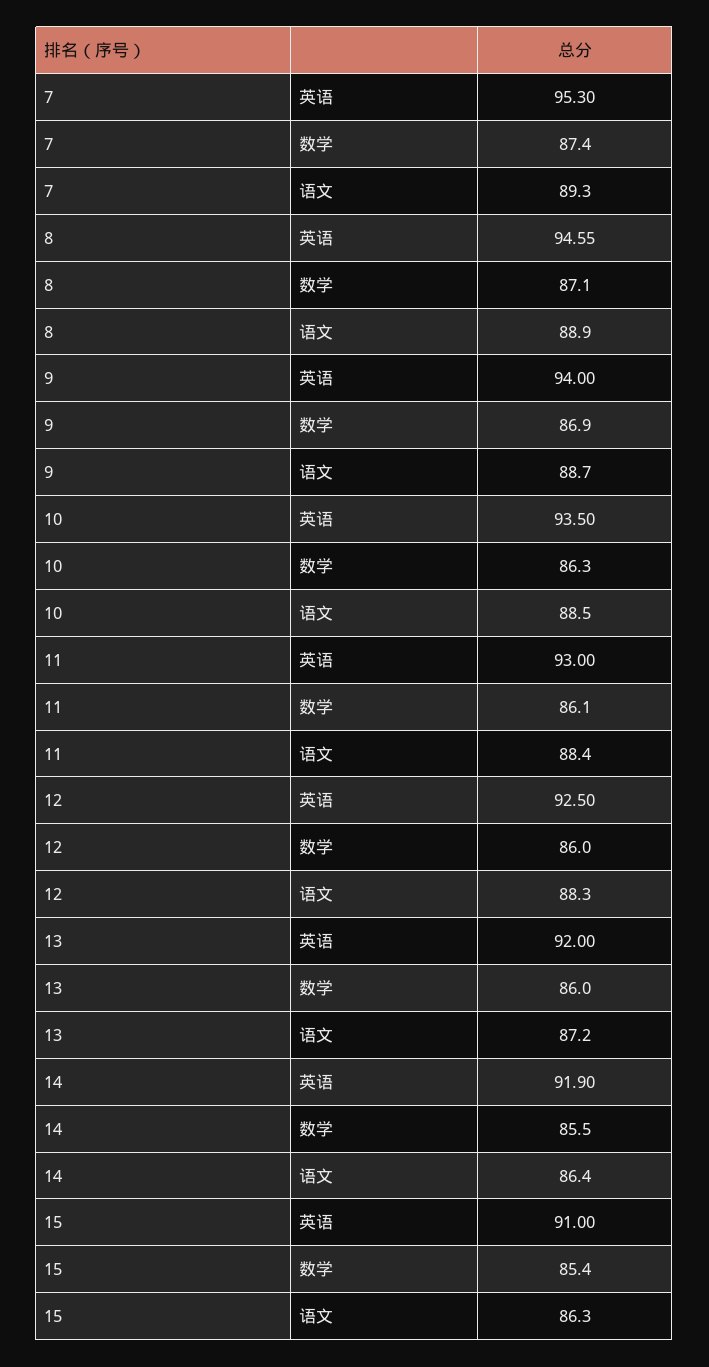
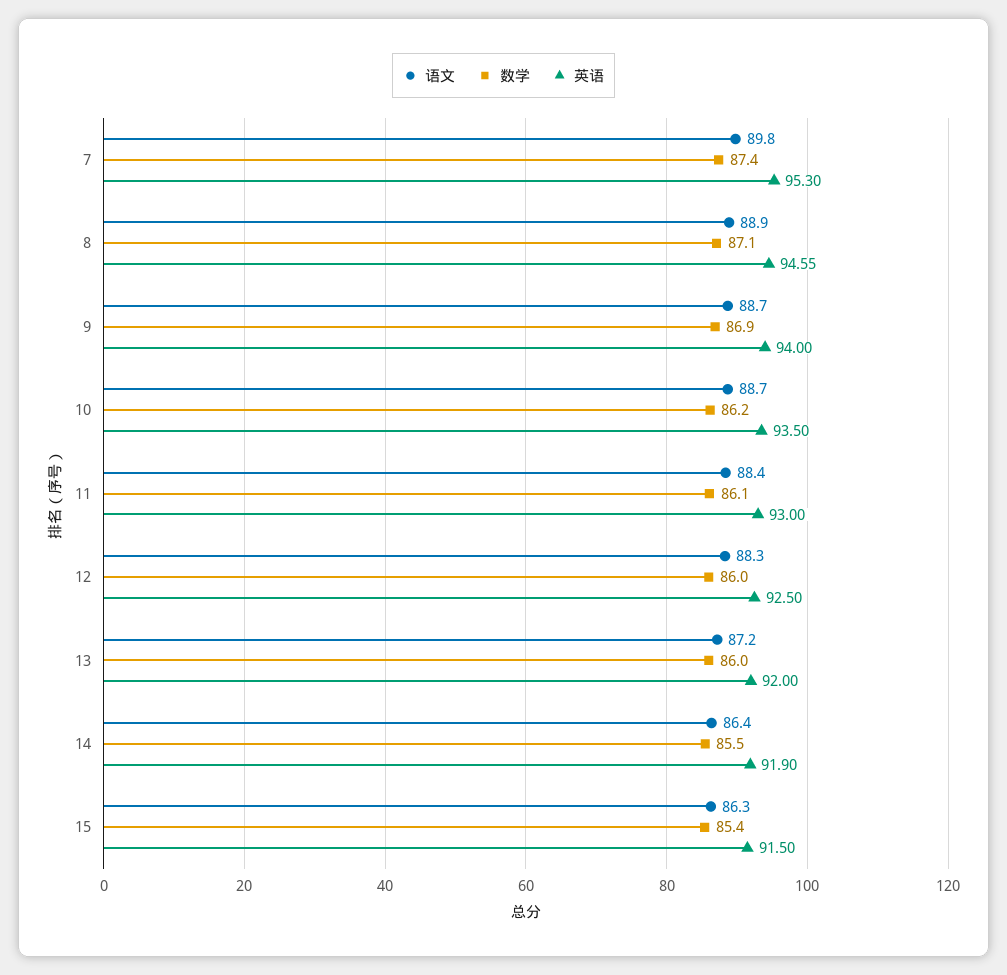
语文, 7: 89.3 -> 89.8
数学, 10: 86.3 -> 86.2
语文, 10: 88.5 -> 88.7
英语, 15: 91 -> 91.5

